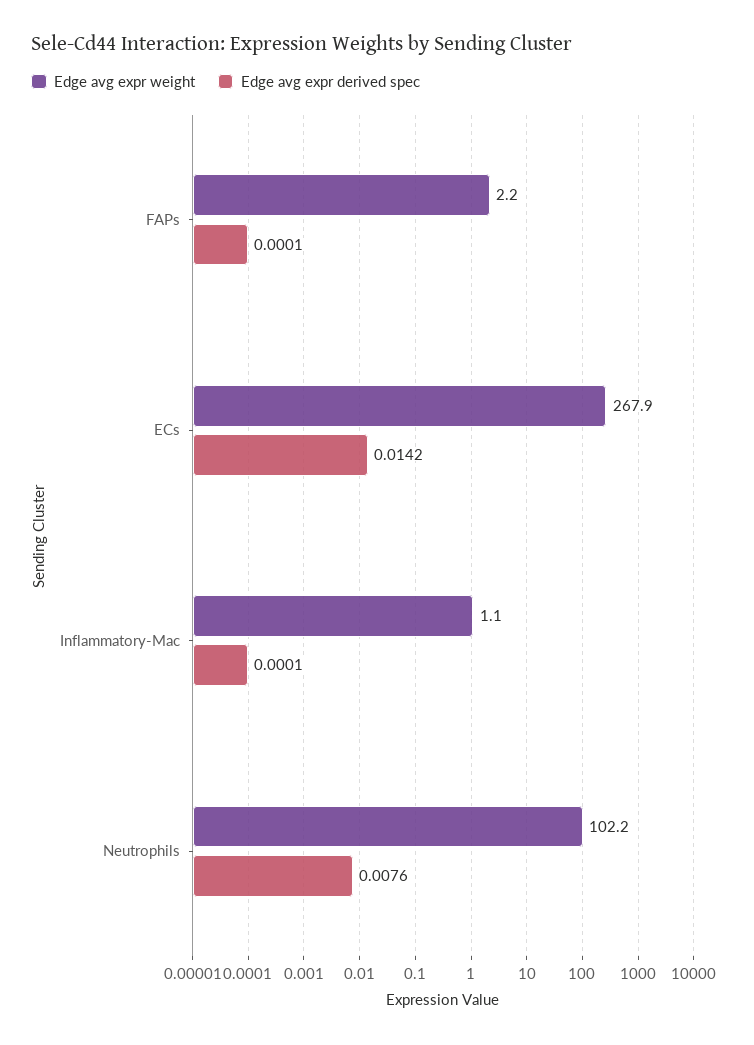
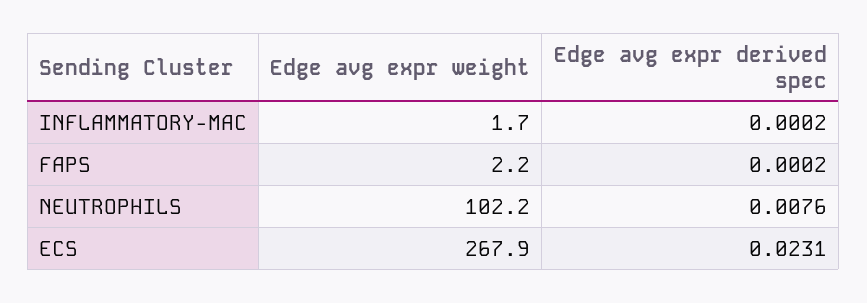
Edge avg expr derived spec, FAPs: 0.0001 -> 0.0002
Edge avg expr derived spec, ECs: 0.0142 -> 0.0231
Edge avg expr weight, Inflammatory-Mac: 1.1 -> 1.7
Edge avg expr derived spec, Inflammatory-Mac: 0.0001 -> 0.0002

